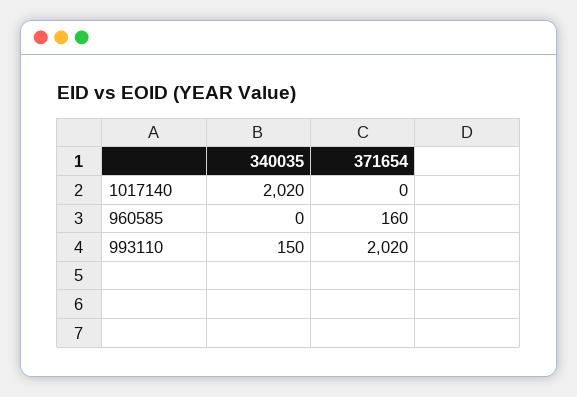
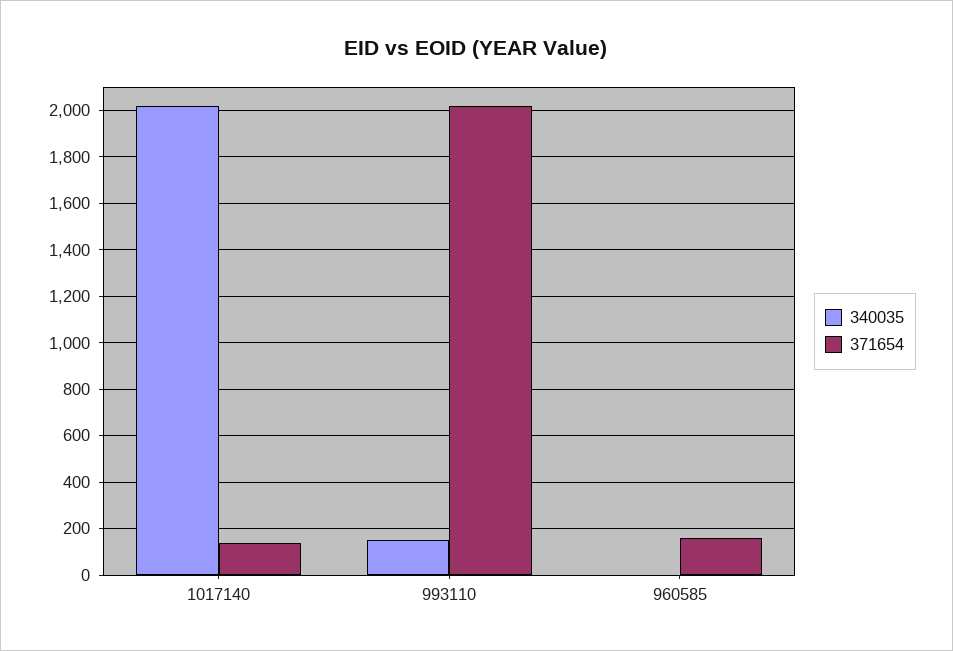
371654, 1017140: 0 -> 150

